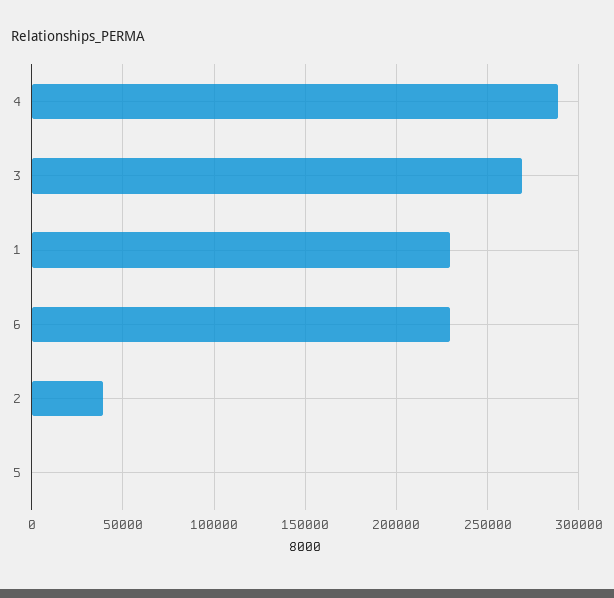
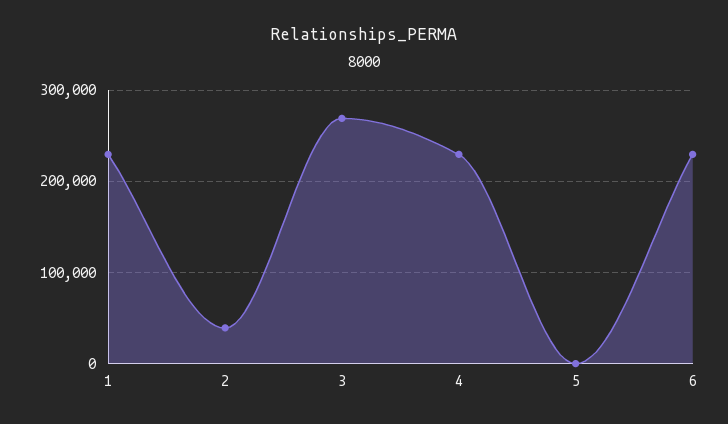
4: 290000 -> 230000

